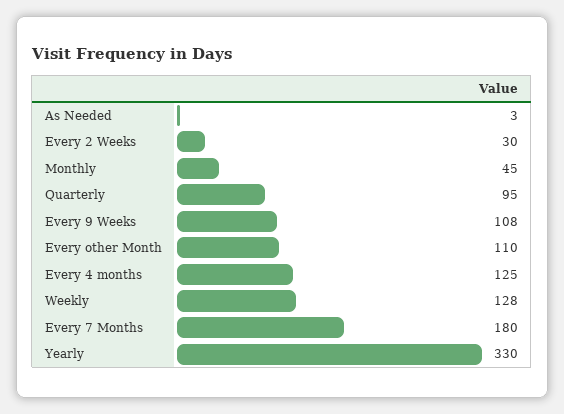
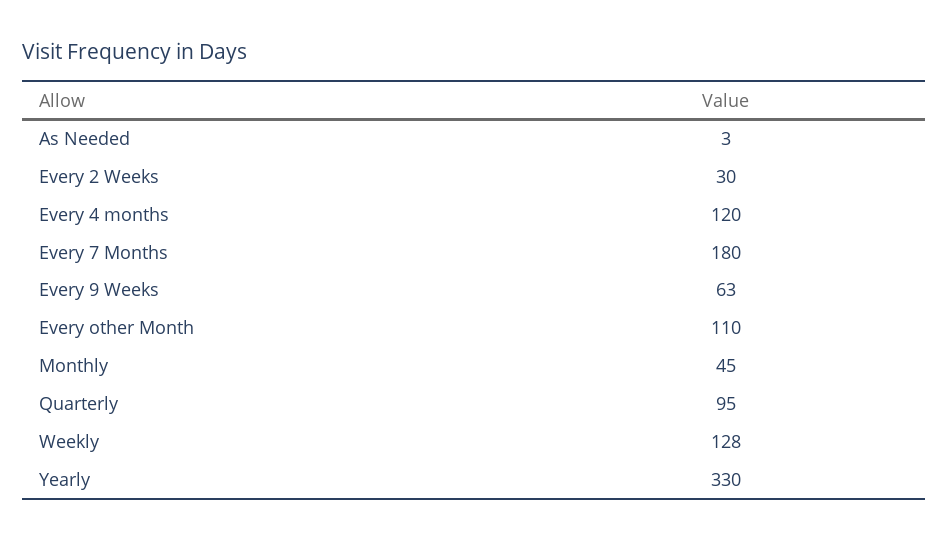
Every 9 Weeks: 108 -> 63
Every 4 months: 125 -> 120

